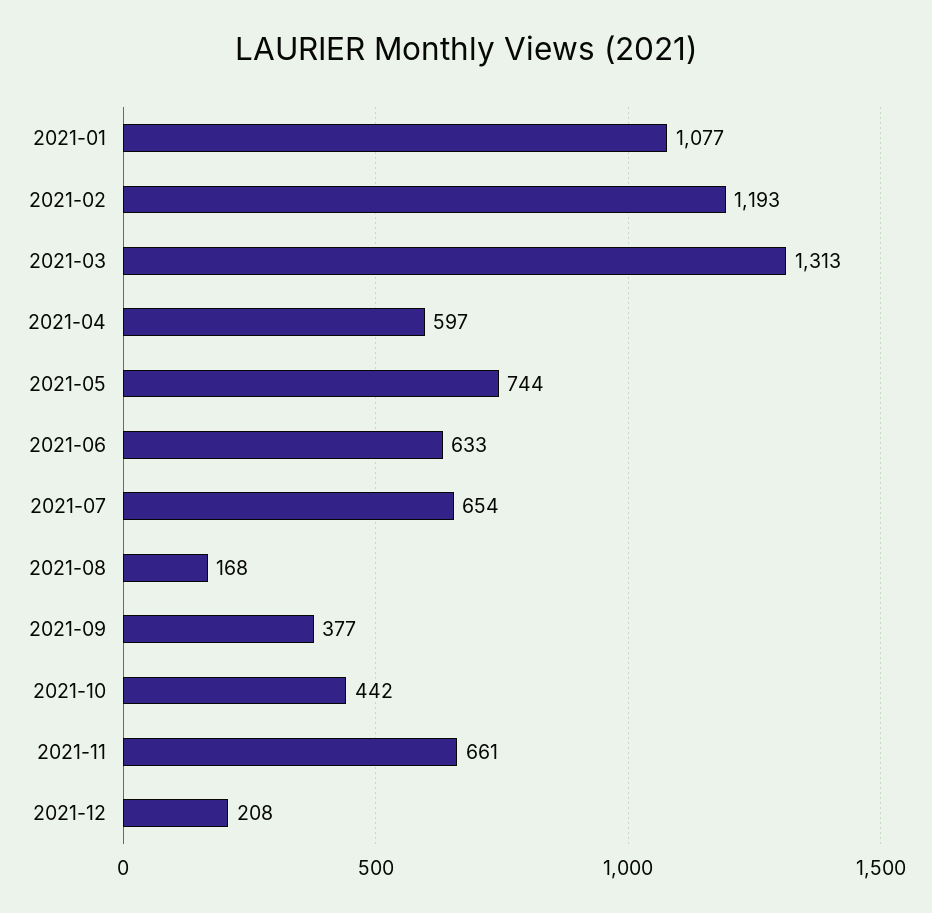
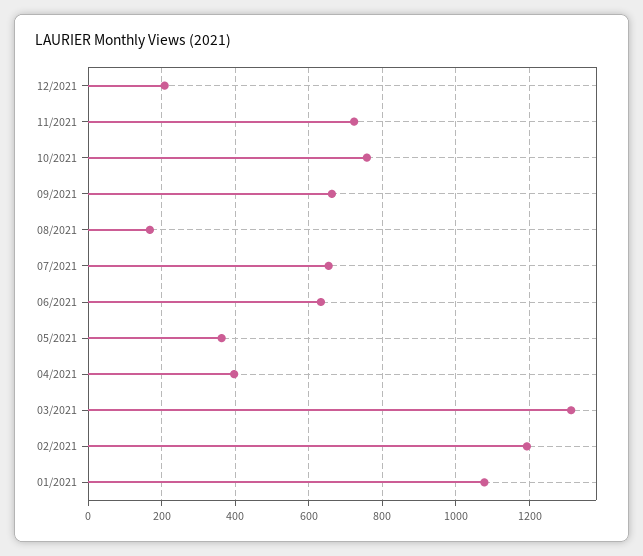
2021-04: 597 -> 400
2021-05: 744 -> 360
2021-09: 377 -> 660
2021-10: 442 -> 760
2021-11: 661 -> 720

